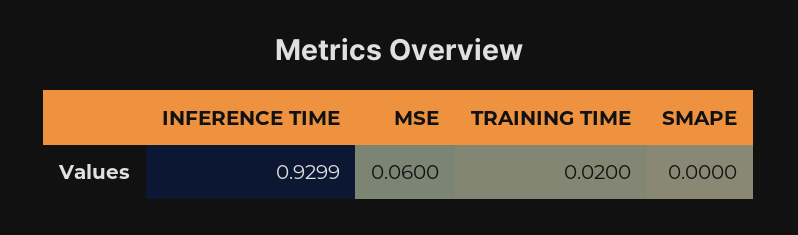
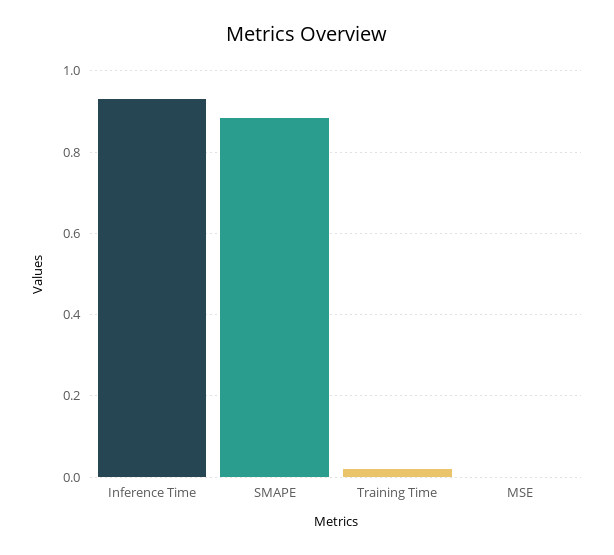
MSE: 0.06 -> 0
SMAPE: 0 -> 0.88

